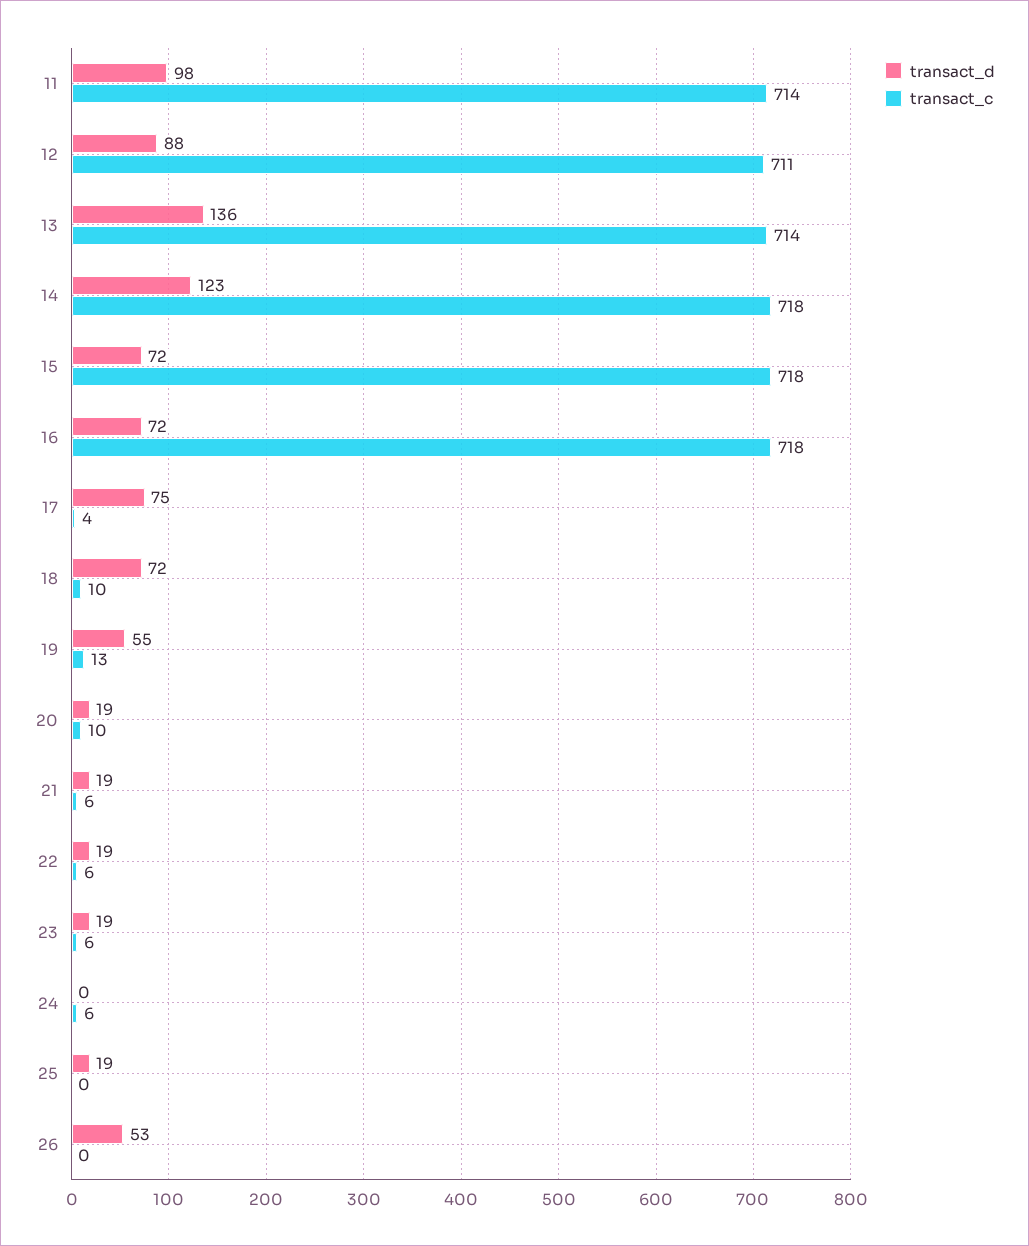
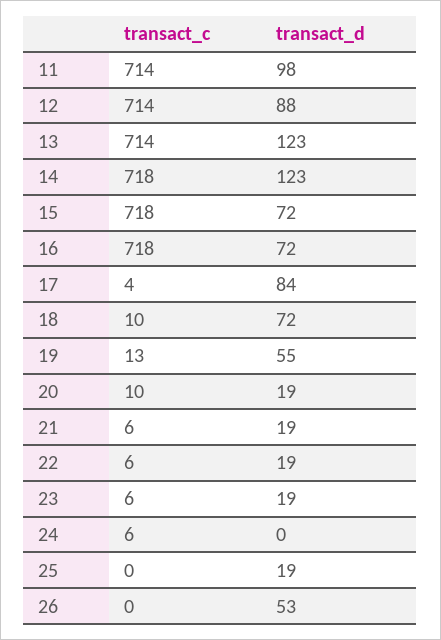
transact_c, 12: 711 -> 714
transact_d, 13: 136 -> 123
transact_d, 17: 75 -> 84

